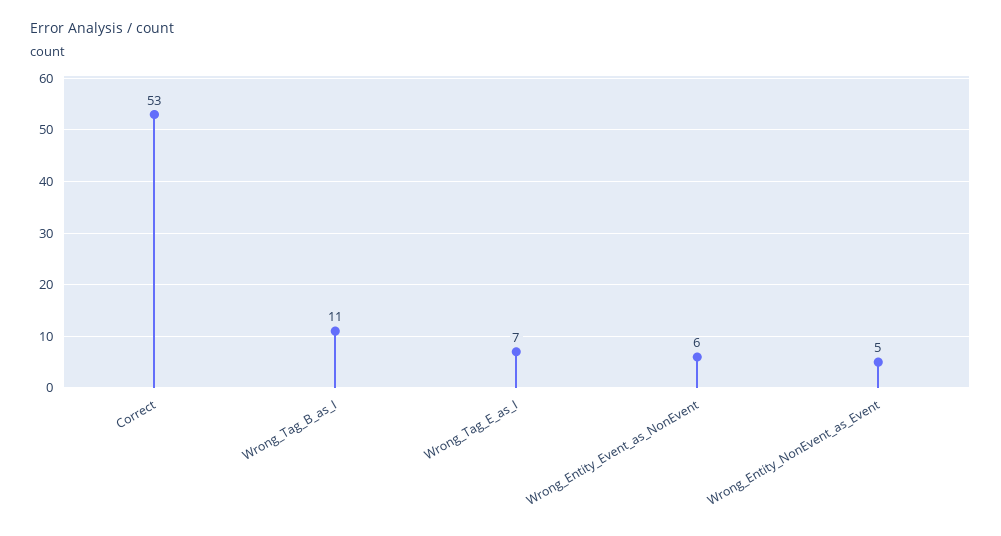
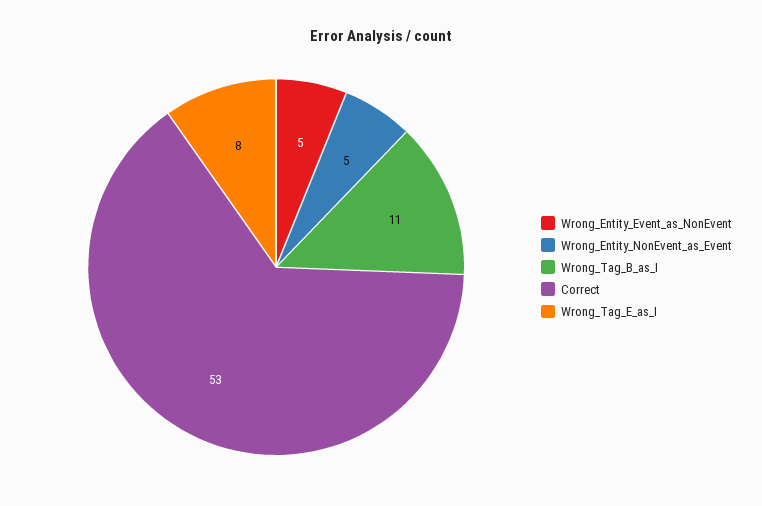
Wrong_Tag_E_as_I: 7 -> 8
Wrong_Entity_Event_as_NonEvent: 6 -> 5

